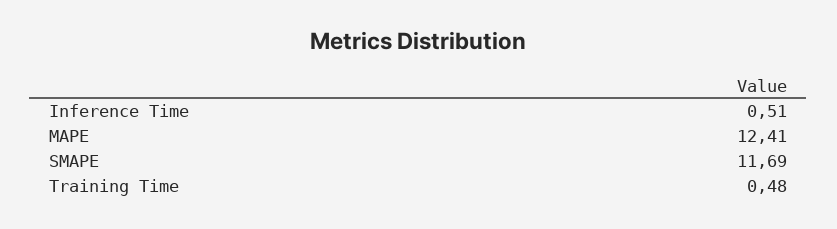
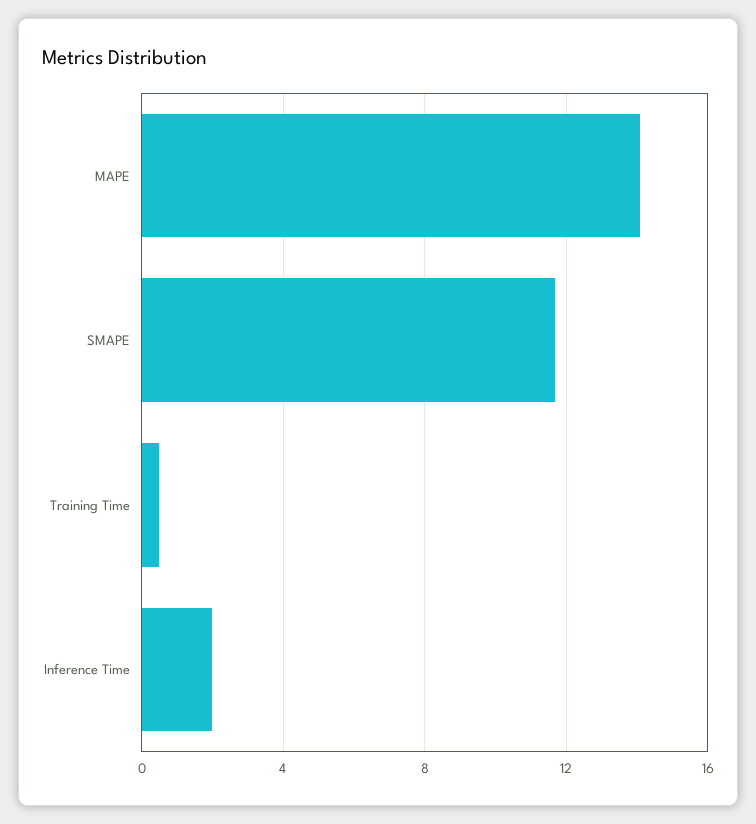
Inference Time: 0.51 -> 2
MAPE: 12.41 -> 14

